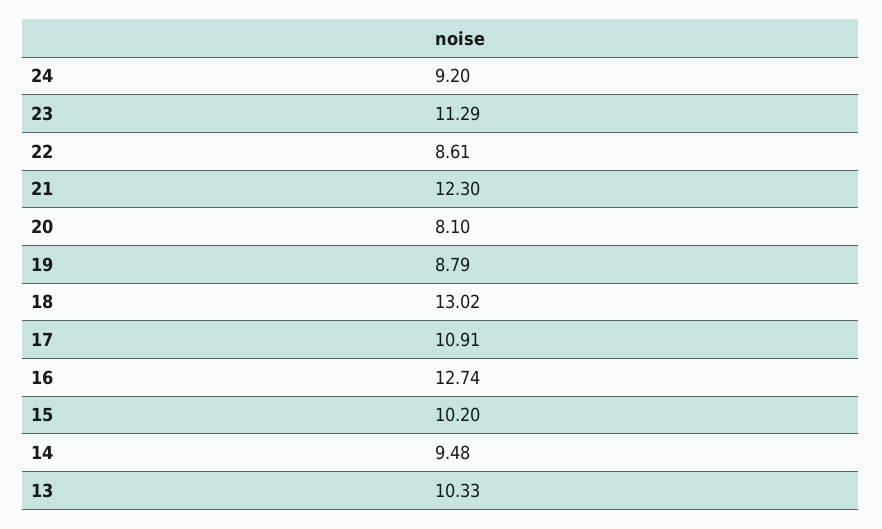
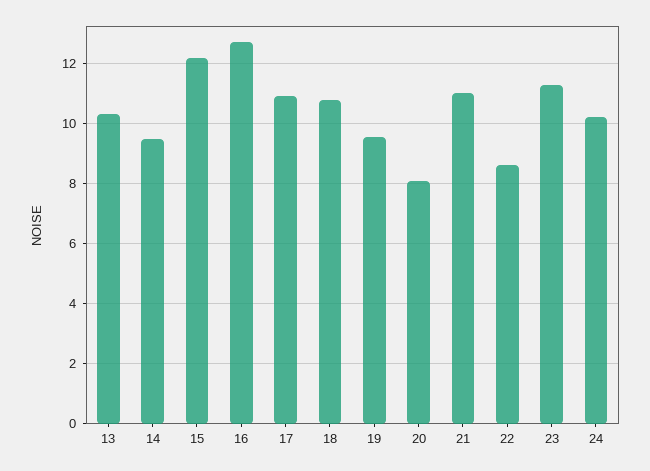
24: 9.2 -> 10.25
21: 12.3 -> 11
19: 8.79 -> 9.5
18: 13.02 -> 10.75
15: 10.2 -> 12.25

